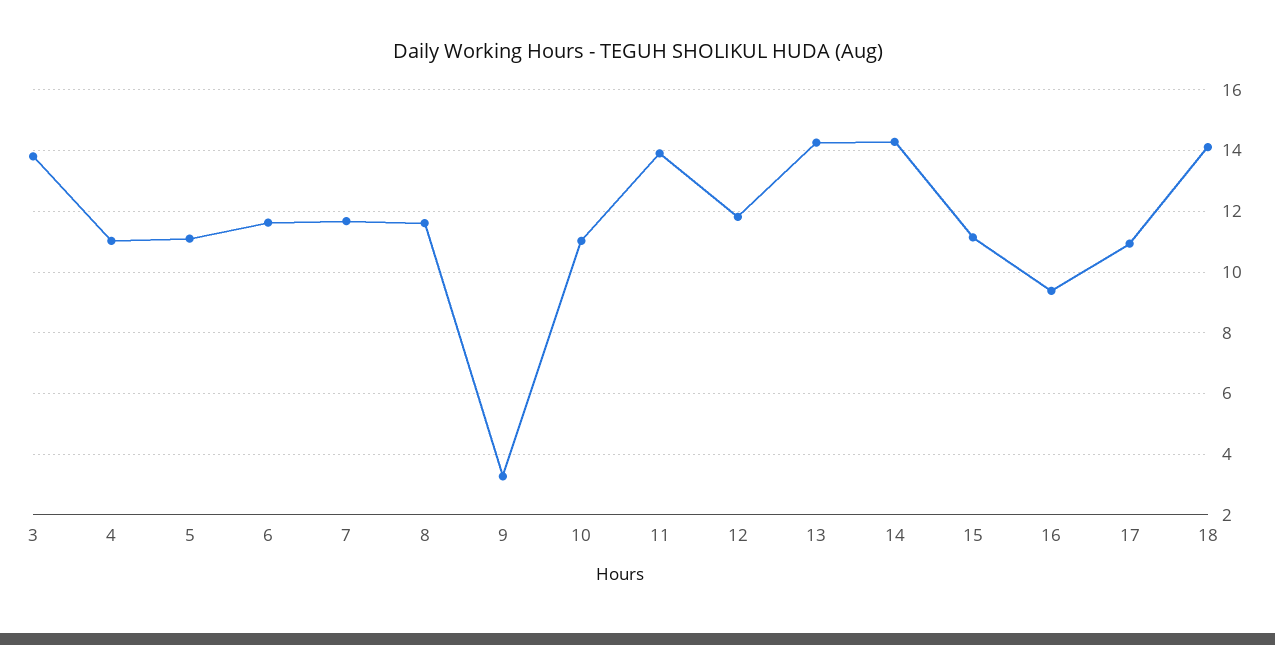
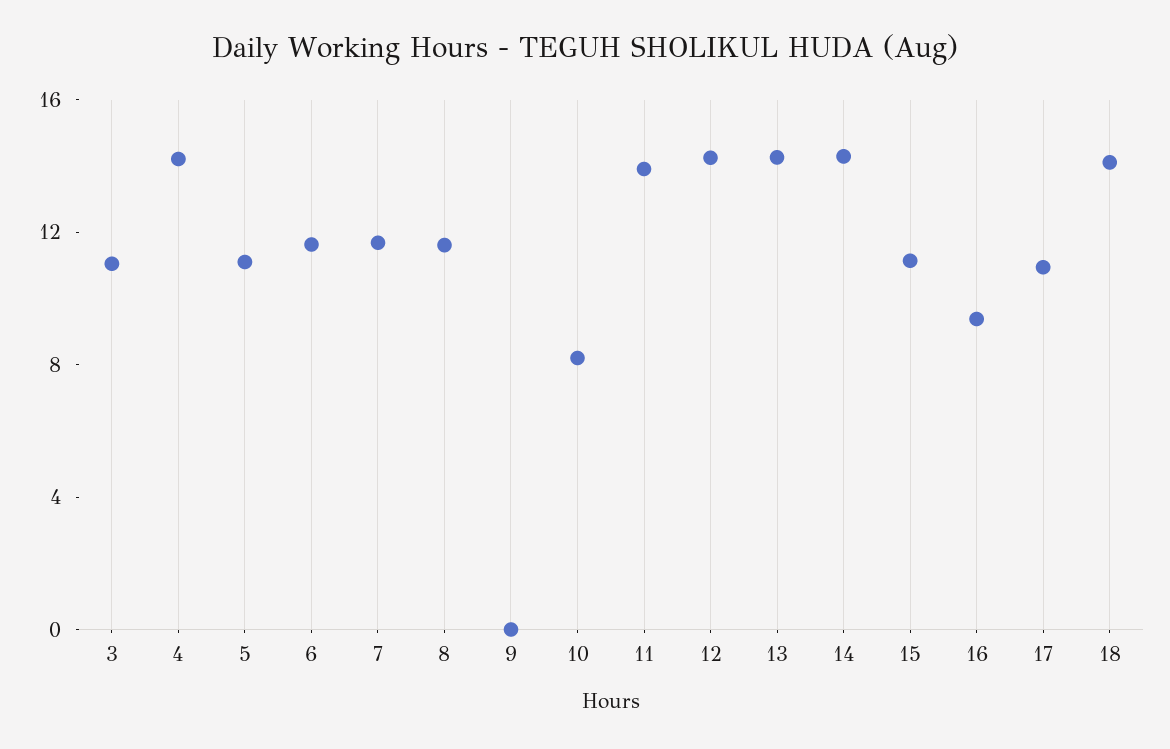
3: 13.8 -> 11
4: 11 -> 14
9: 3.2 -> 0
10: 11 -> 8
12: 11.8 -> 14

